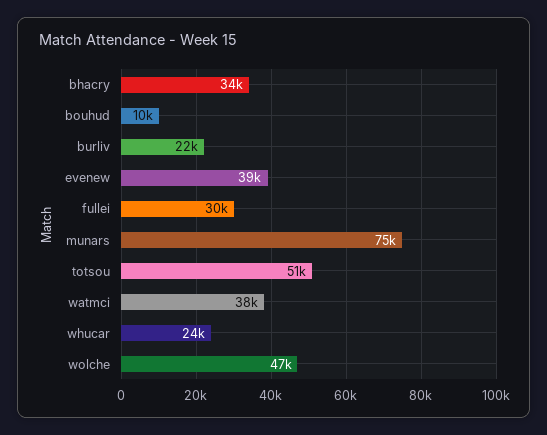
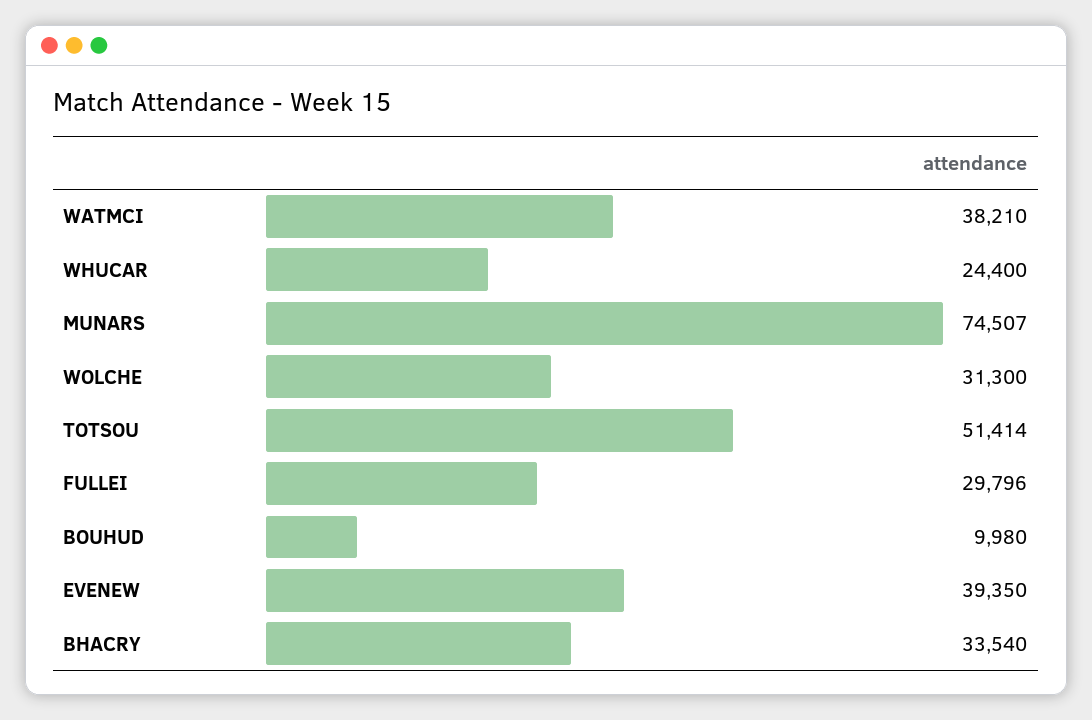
burliv: 22000 -> none
wolche: 47000 -> 31300

